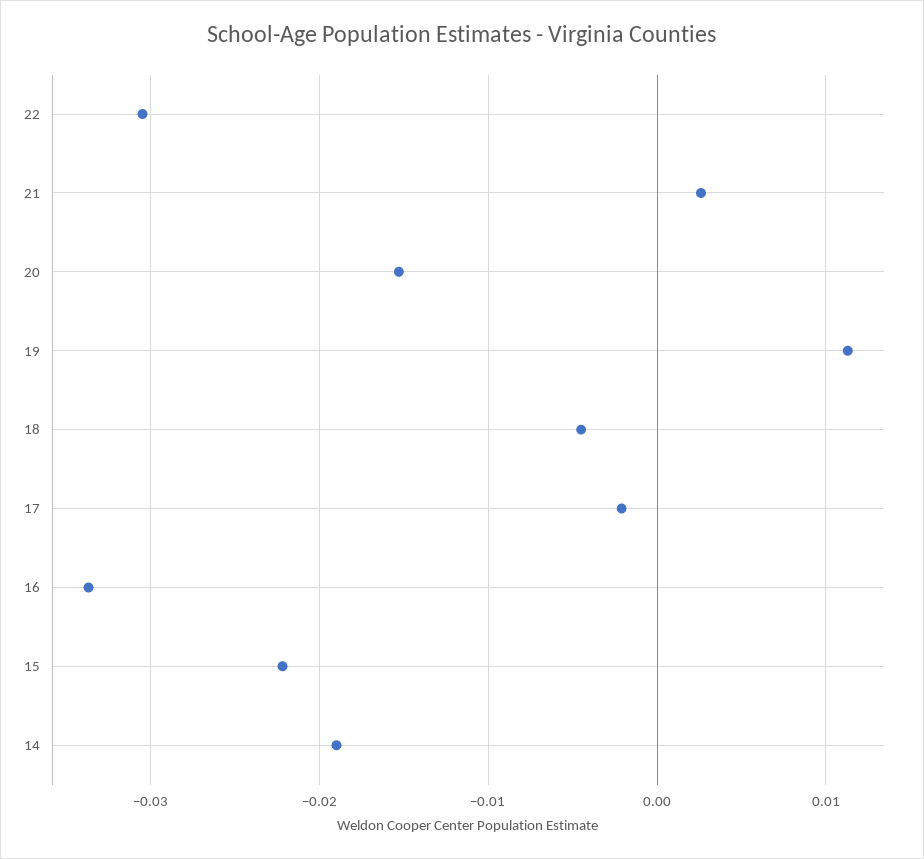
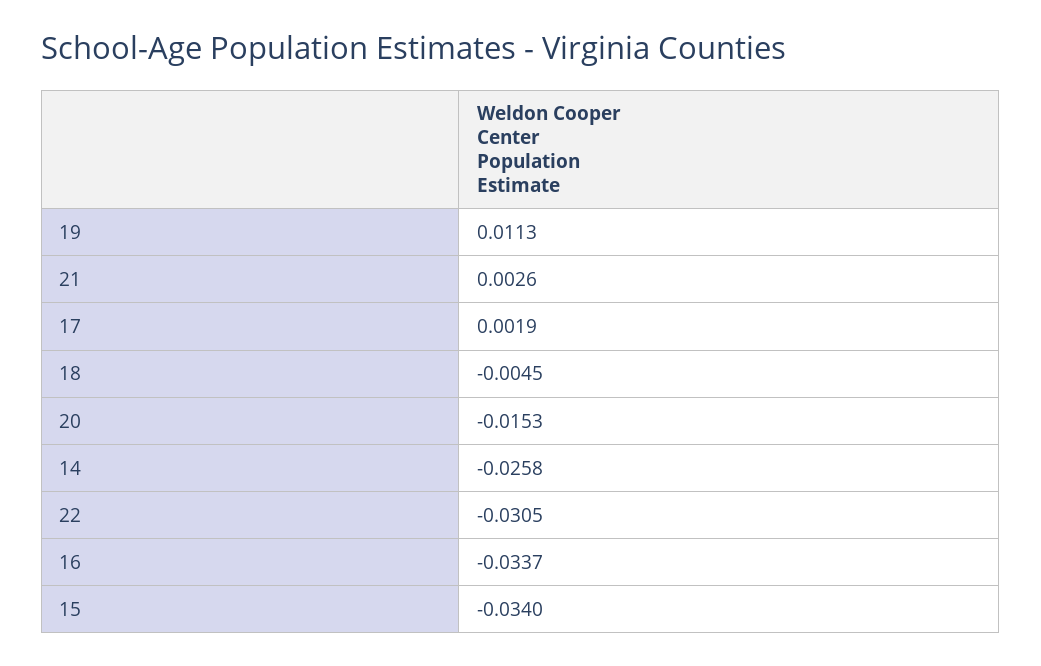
17: -0.002 -> 0.0019
15: -0.022 -> -0.034
14: -0.019 -> -0.0258

